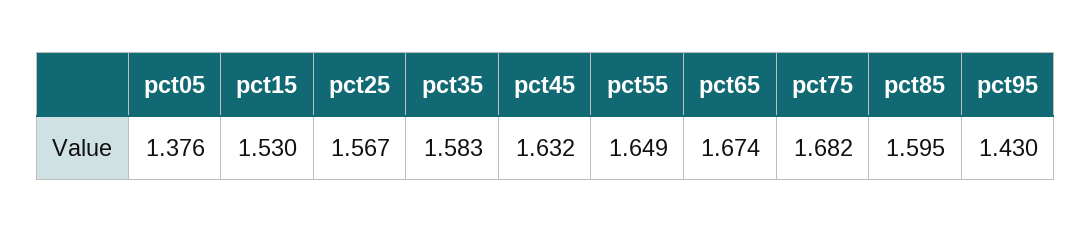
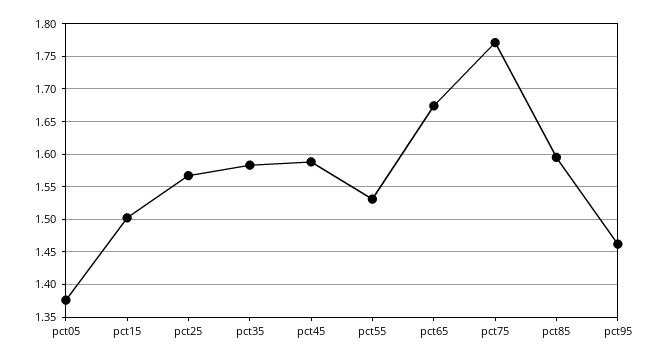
pct15: 1.53 -> 1.5
pct45: 1.632 -> 1.59
pct55: 1.649 -> 1.53
pct75: 1.682 -> 1.77
pct95: 1.43 -> 1.46

